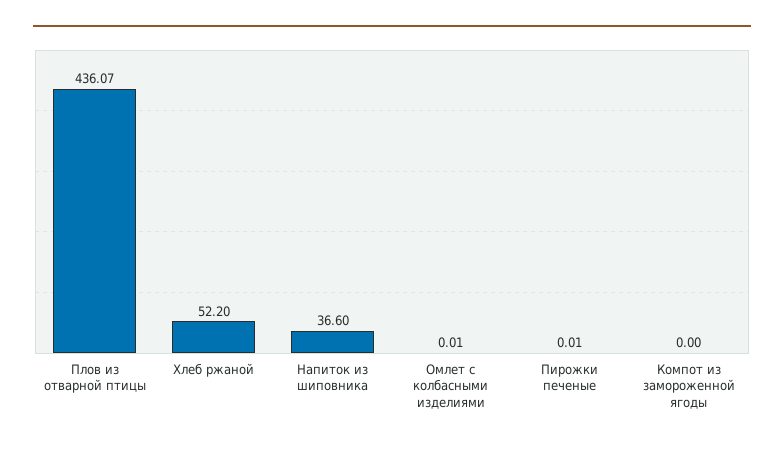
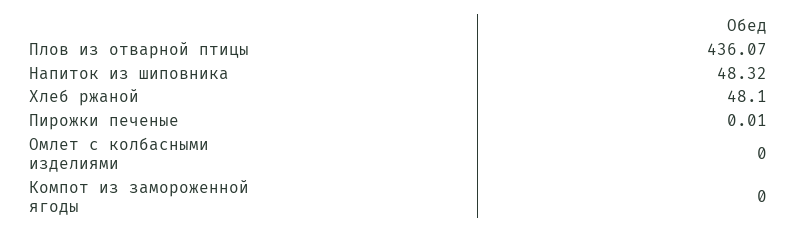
Хлеб ржаной: 52.2 -> 48.1
Напиток из шиповника: 36.6 -> 48.32
Омлет с колбасными изделиями: 0.01 -> 0

